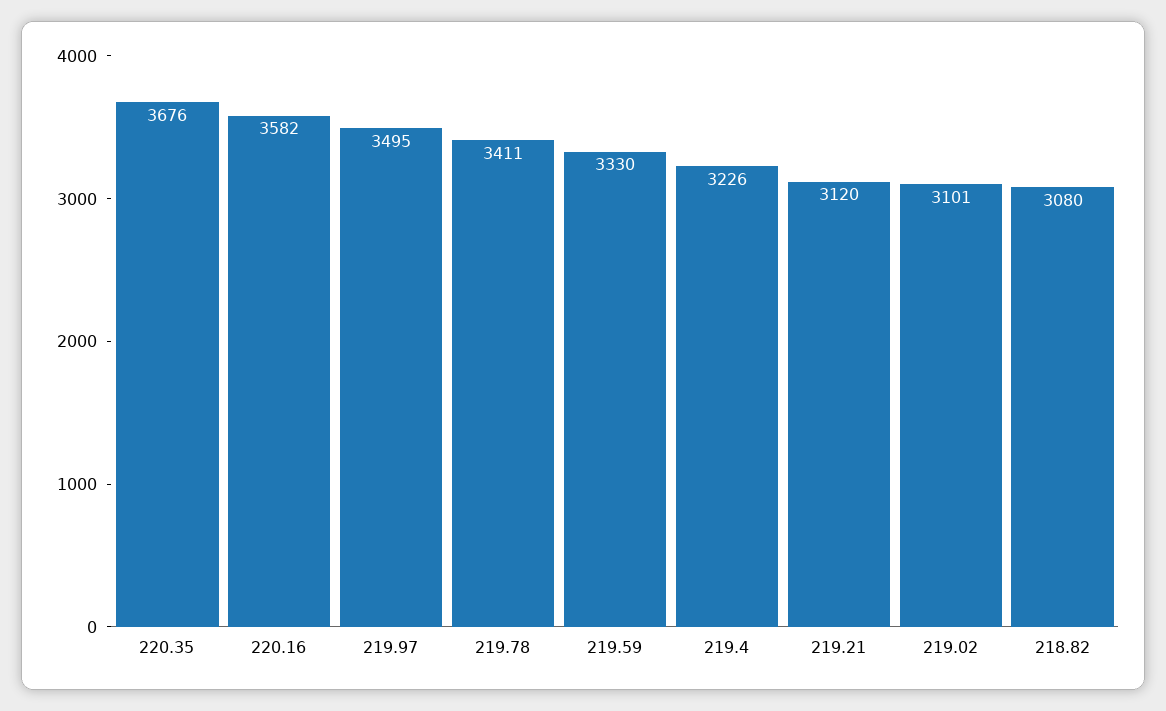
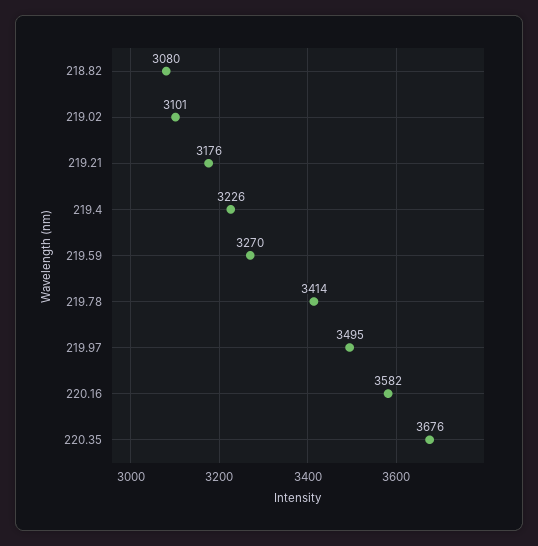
219.78: 3411 -> 3414
219.59: 3330 -> 3270
219.21: 3120 -> 3176

